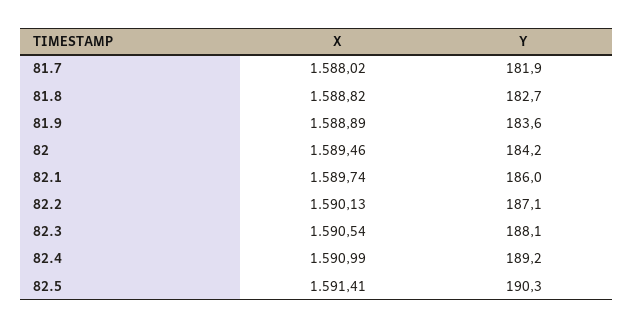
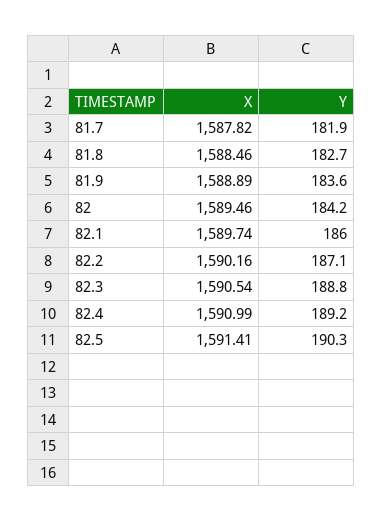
X, 81.7: 1588.02 -> 1587.82
X, 81.8: 1588.82 -> 1588.46
X, 82.2: 1590.13 -> 1590.16
Y, 82.3: 188.1 -> 188.8

